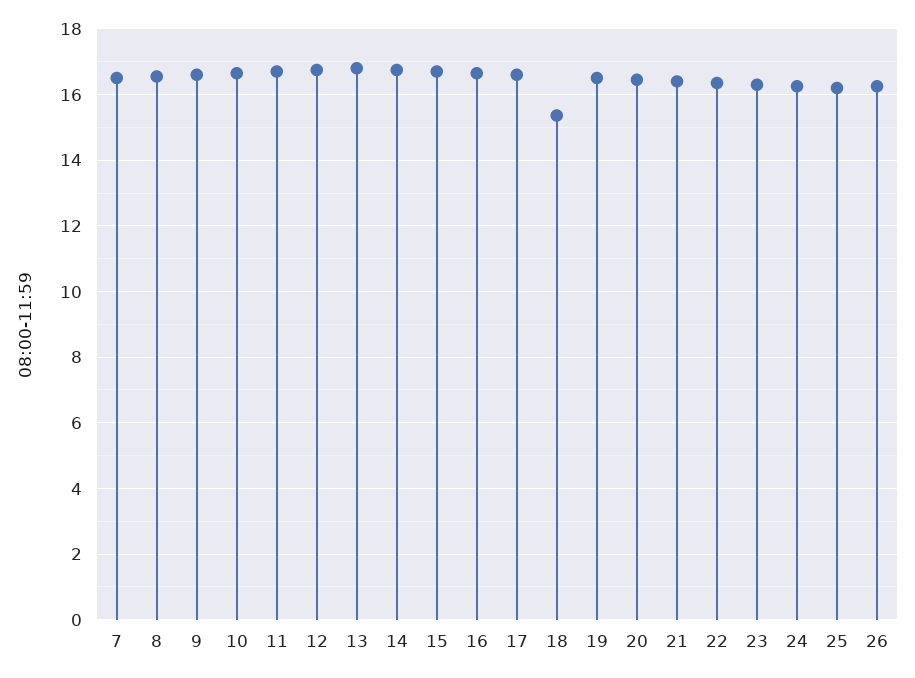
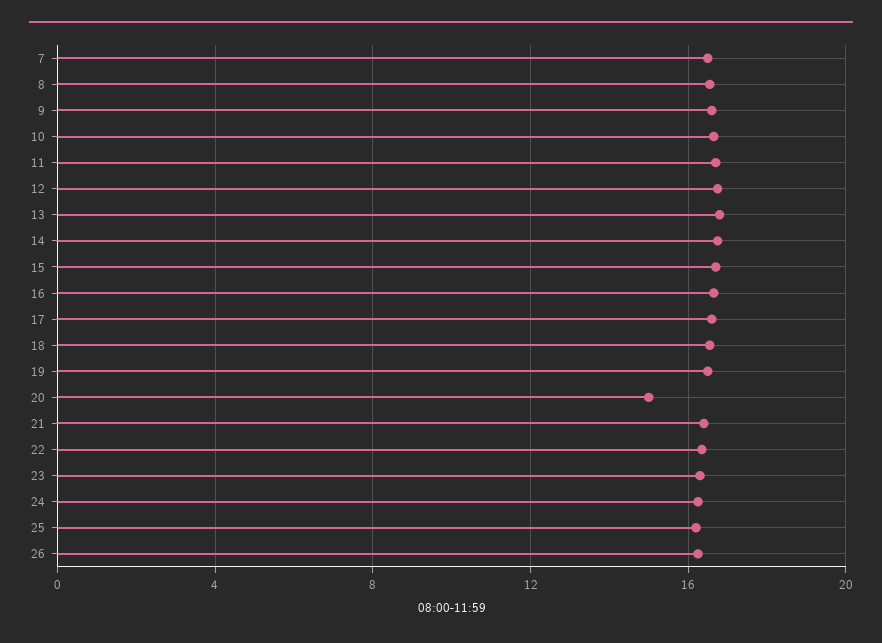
18: 15.4 -> 16.5
20: 16.4 -> 15

